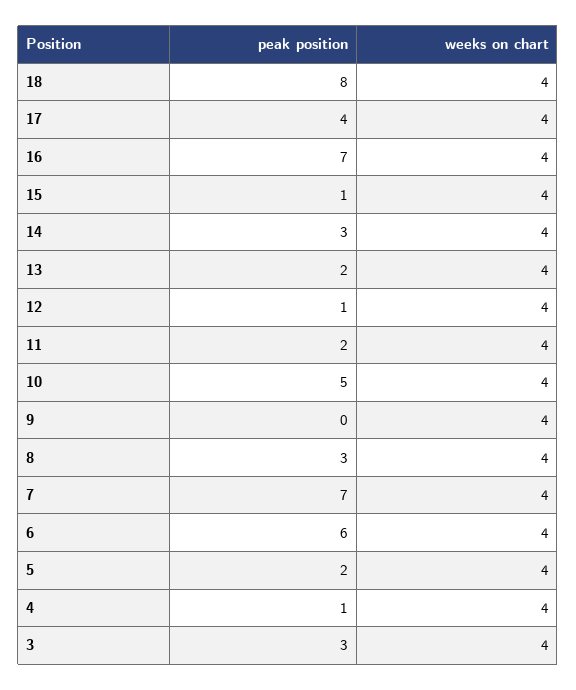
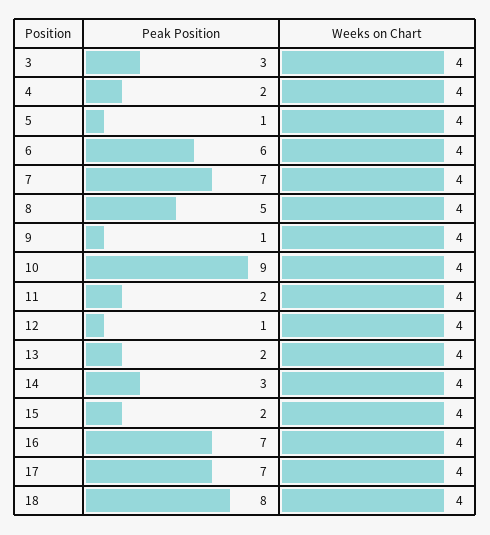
peak position, 17: 4 -> 7
peak position, 15: 1 -> 2
peak position, 10: 5 -> 9
peak position, 9: 0 -> 1
peak position, 8: 3 -> 5
peak position, 5: 2 -> 1
peak position, 4: 1 -> 2

